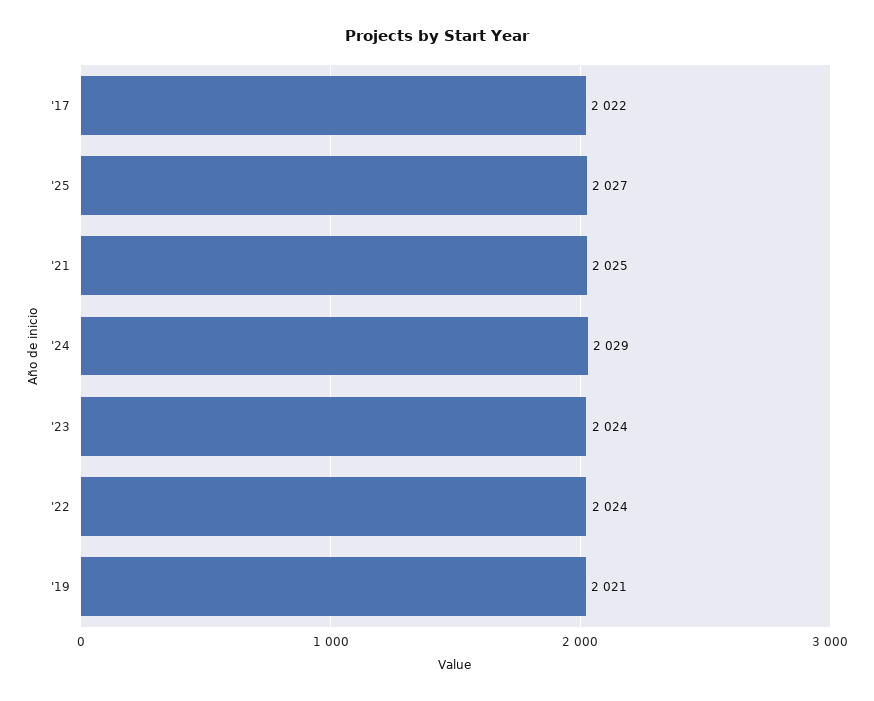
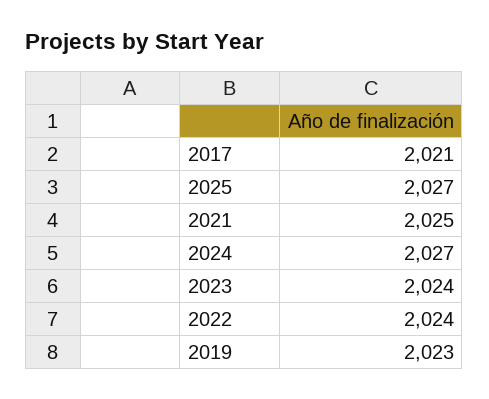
'17: 2022 -> 2021
'24: 2029 -> 2027
'19: 2021 -> 2023

